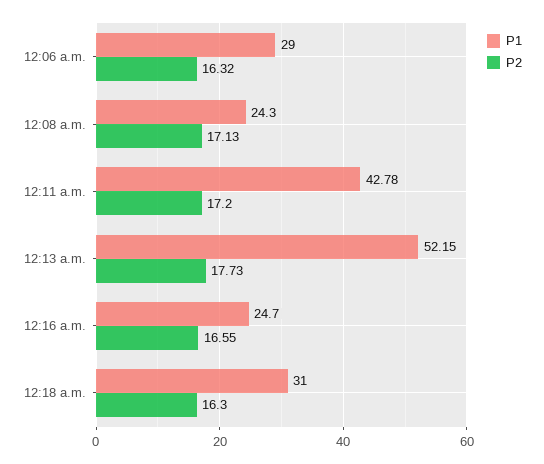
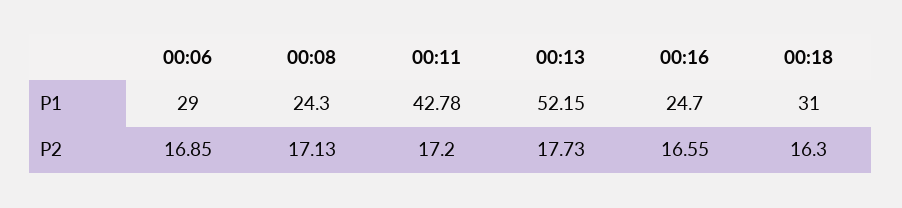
P2, 12:06 a.m.: 16.32 -> 16.85

